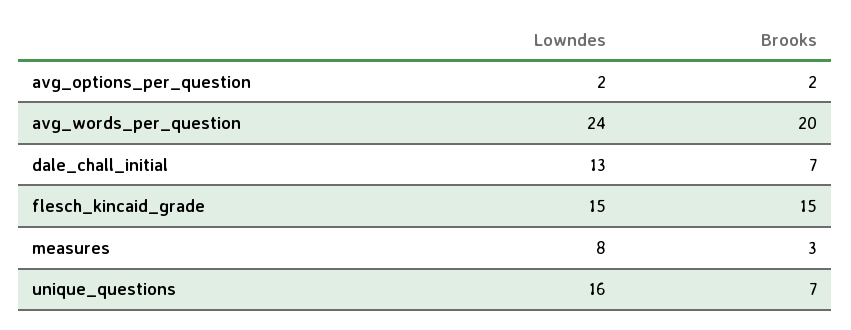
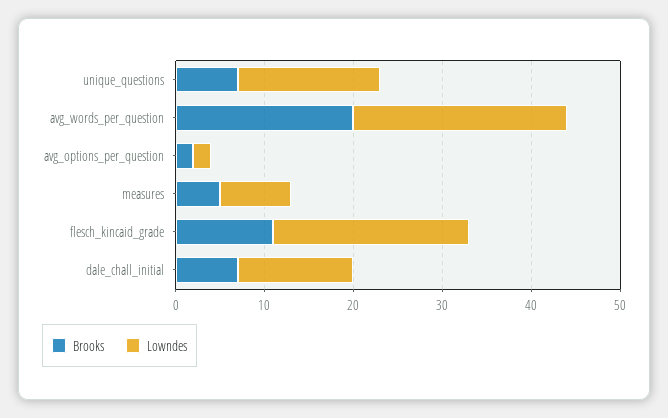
Lowndes, flesch_kincaid_grade: 15 -> 22
Brooks, flesch_kincaid_grade: 15 -> 11
Brooks, measures: 3 -> 5

